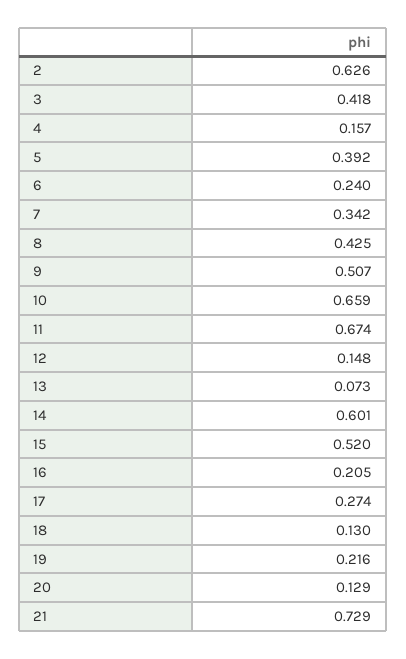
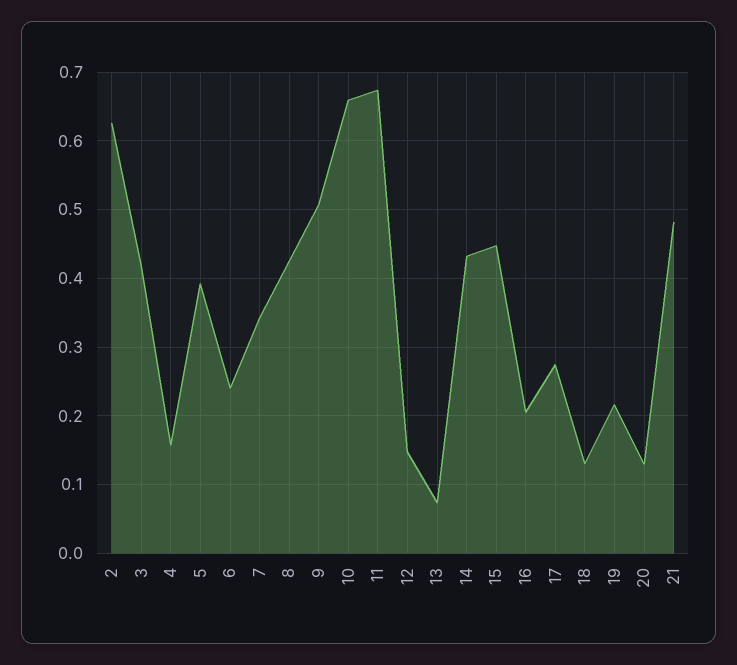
14: 0.601 -> 0.43
15: 0.52 -> 0.45
21: 0.729 -> 0.48

